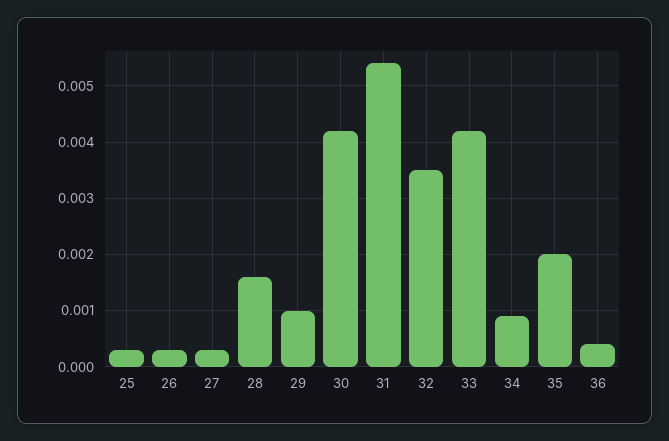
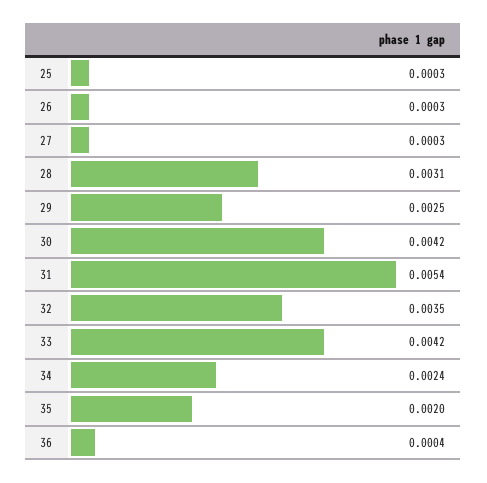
28: 0.0015 -> 0.0031
29: 0.001 -> 0.0025
34: 0.001 -> 0.0024

